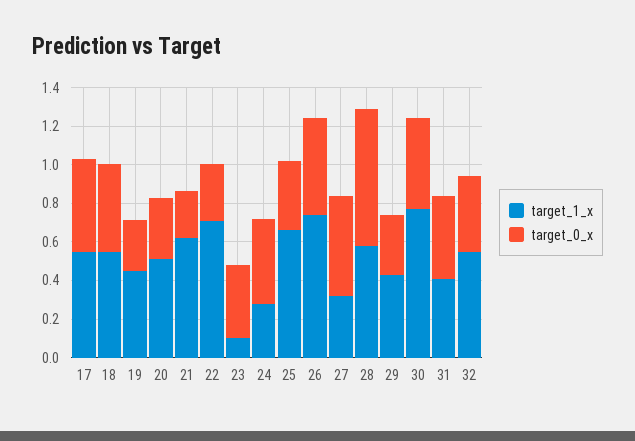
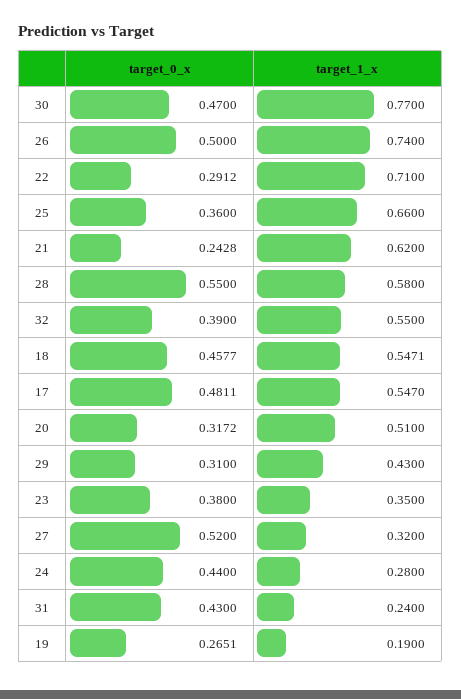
target_1_x, 19: 0.45 -> 0.19
target_1_x, 23: 0.1 -> 0.35
target_0_x, 28: 0.7 -> 0.55
target_1_x, 31: 0.4 -> 0.24

